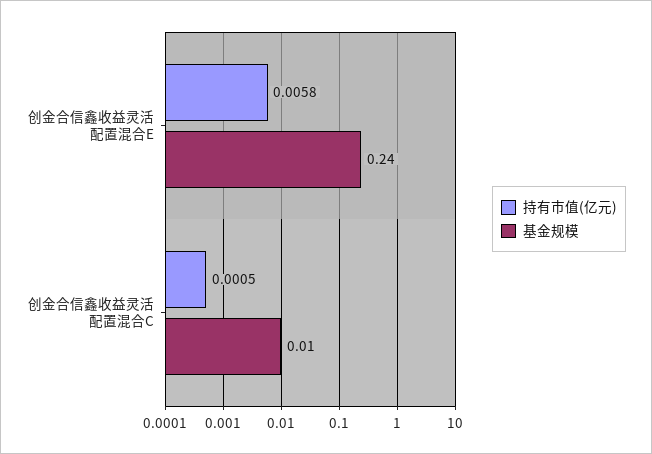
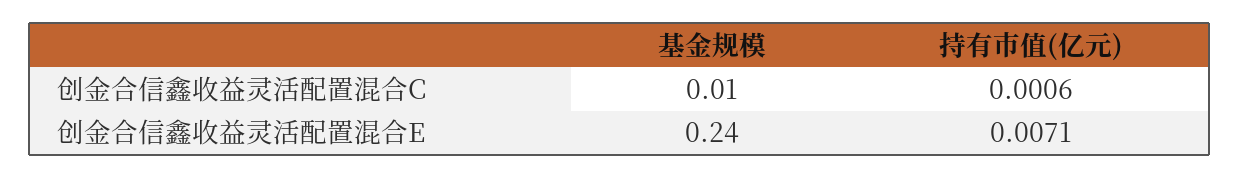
持有市值(亿元), 创金合信鑫收益灵活配置混合E: 0.0058 -> 0.0071
持有市值(亿元), 创金合信鑫收益灵活配置混合C: 0.0005 -> 0.0006

